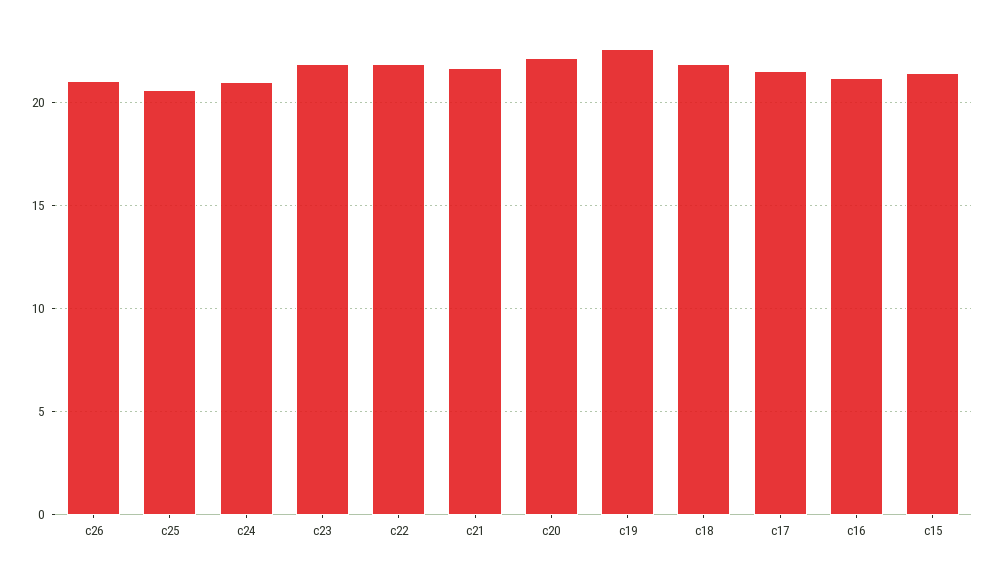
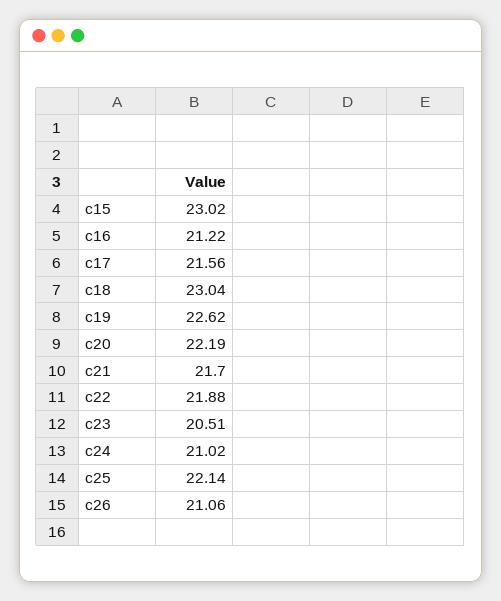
c25: 20.5 -> 22.14
c23: 22 -> 20.51
c18: 22 -> 23.04
c15: 21.5 -> 23.02

